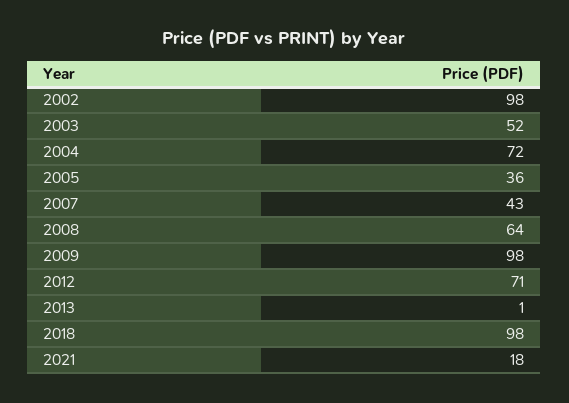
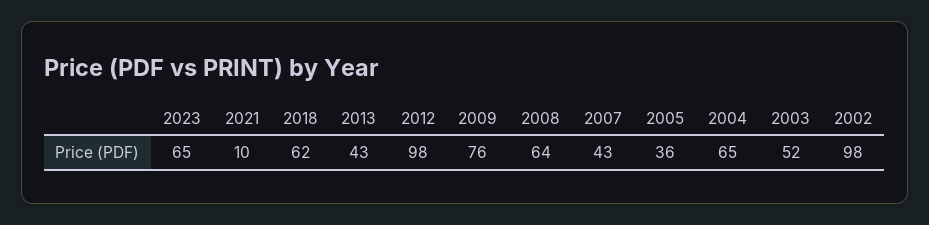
2004: 72 -> 65
2009: 98 -> 76
2012: 71 -> 98
2013: 1 -> 43
2018: 98 -> 62
2021: 18 -> 10
2023: none -> 65

